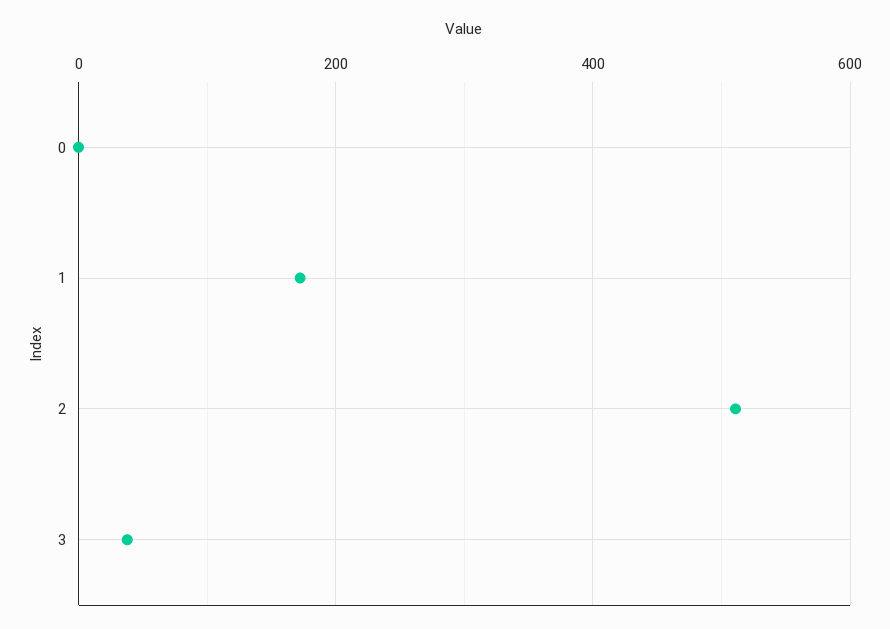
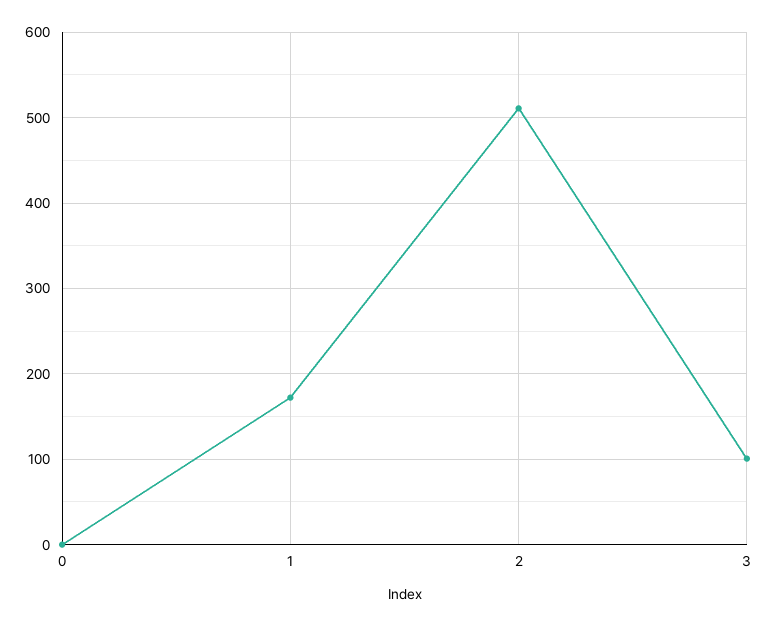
3: 40 -> 100

